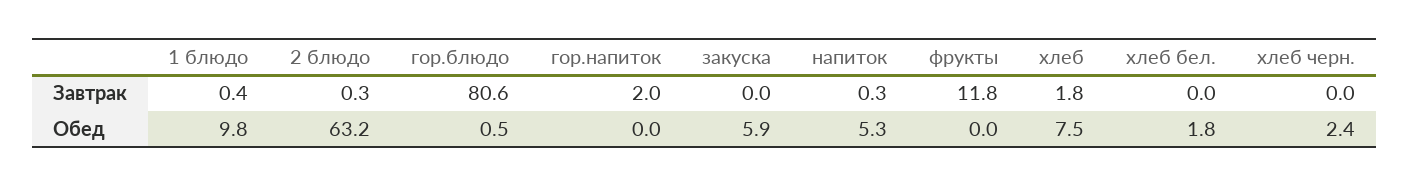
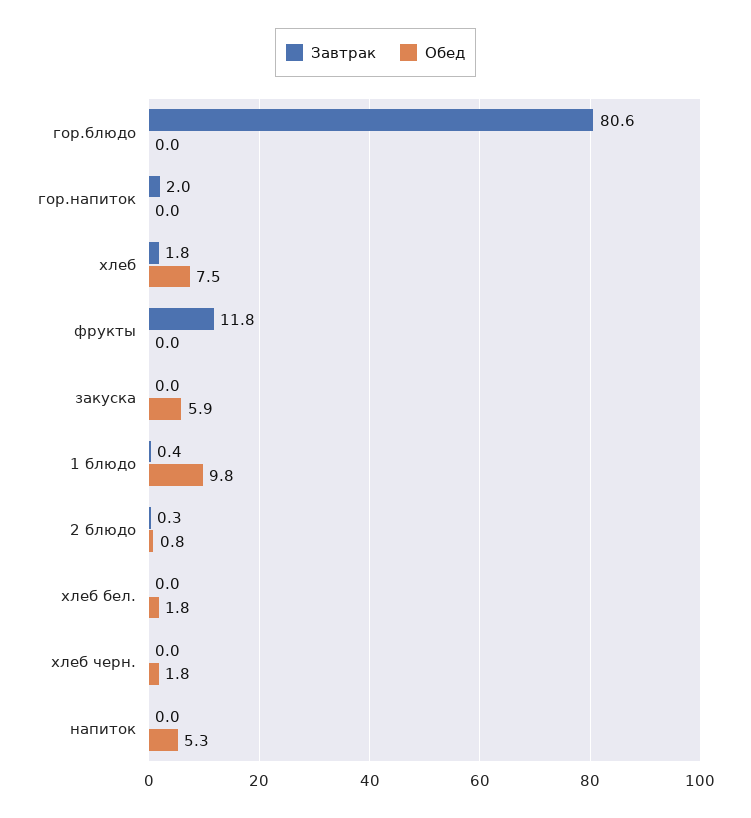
Завтрак, напиток: 0.3 -> 0
Обед, 2 блюдо: 63.2 -> 0.8
Обед, гор.блюдо: 0.5 -> 0
Обед, хлеб черн.: 2.4 -> 1.8

